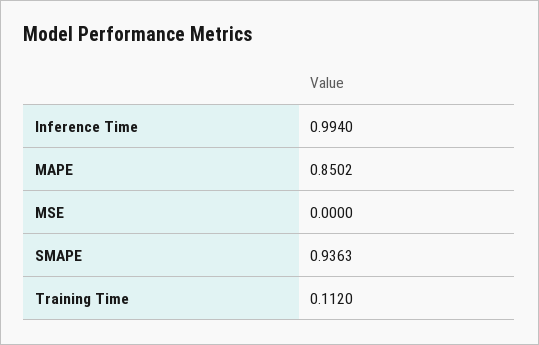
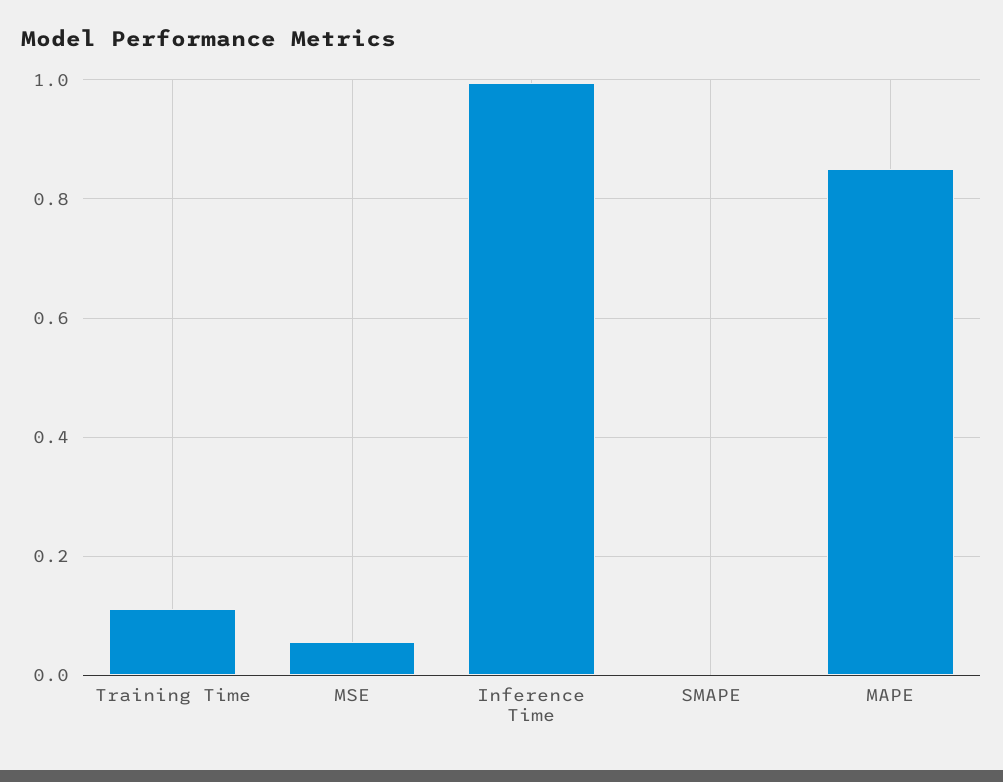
MSE: 0 -> 0.06
SMAPE: 0.9363 -> 0

